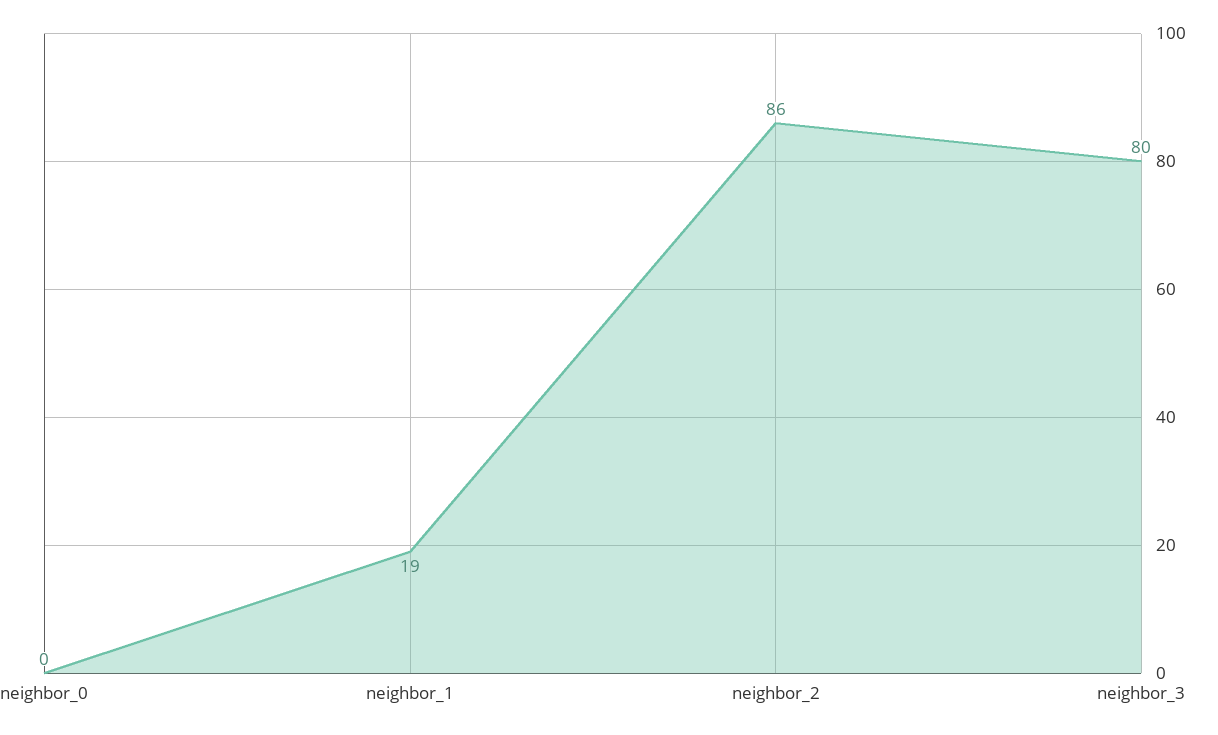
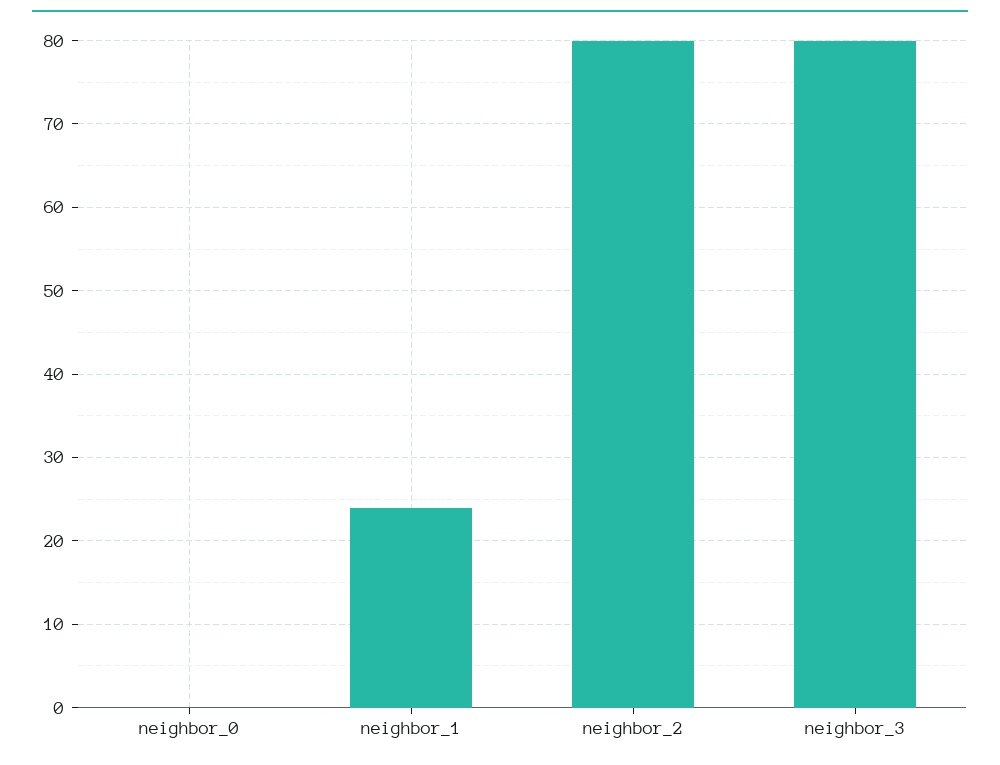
neighbor_1: 19 -> 24
neighbor_2: 86 -> 80

